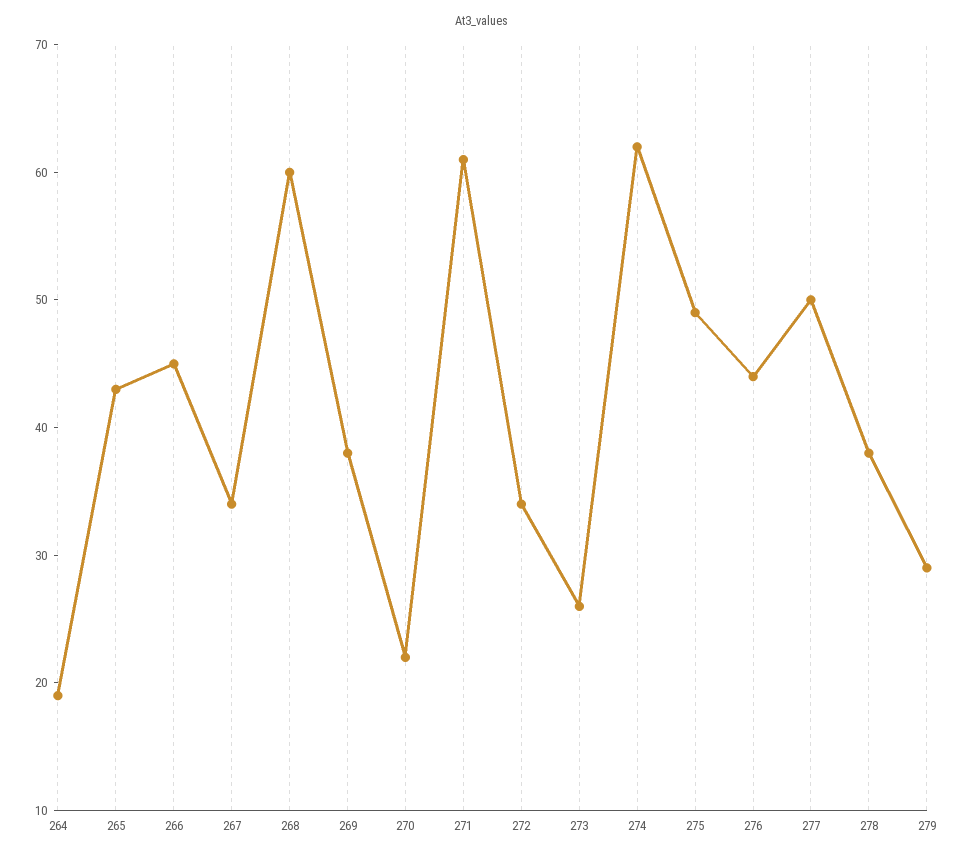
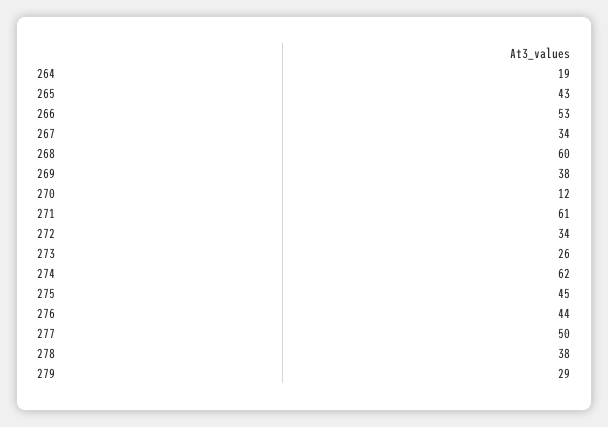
266: 45 -> 53
270: 22 -> 12
275: 49 -> 45

